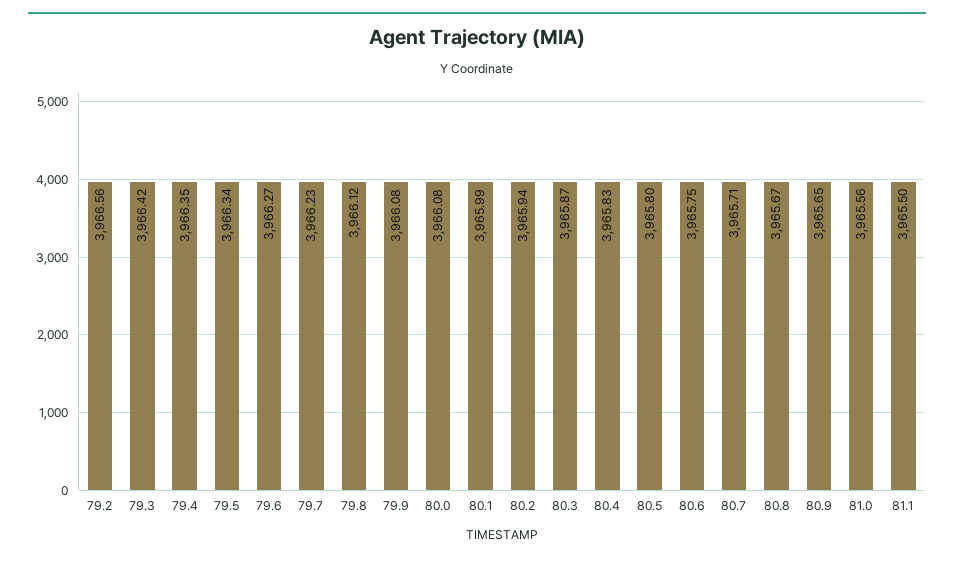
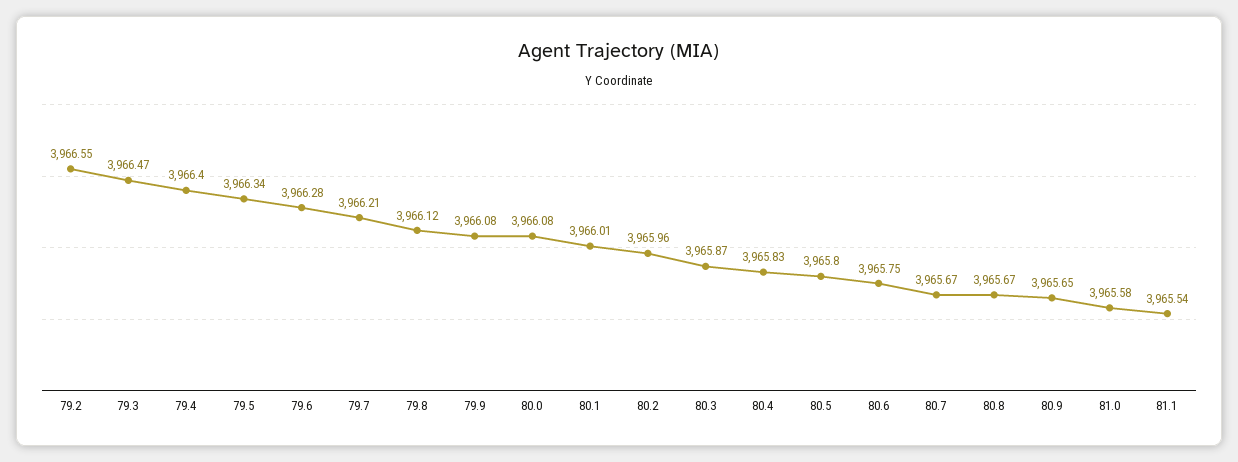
79.2: 3966.56 -> 3966.55
79.3: 3966.42 -> 3966.47
79.4: 3966.35 -> 3966.4
79.6: 3966.27 -> 3966.28
79.7: 3966.23 -> 3966.21
80.1: 3965.99 -> 3966.01
80.2: 3965.94 -> 3965.96
80.7: 3965.71 -> 3965.67
81.0: 3965.56 -> 3965.58
81.1: 3965.5 -> 3965.54

